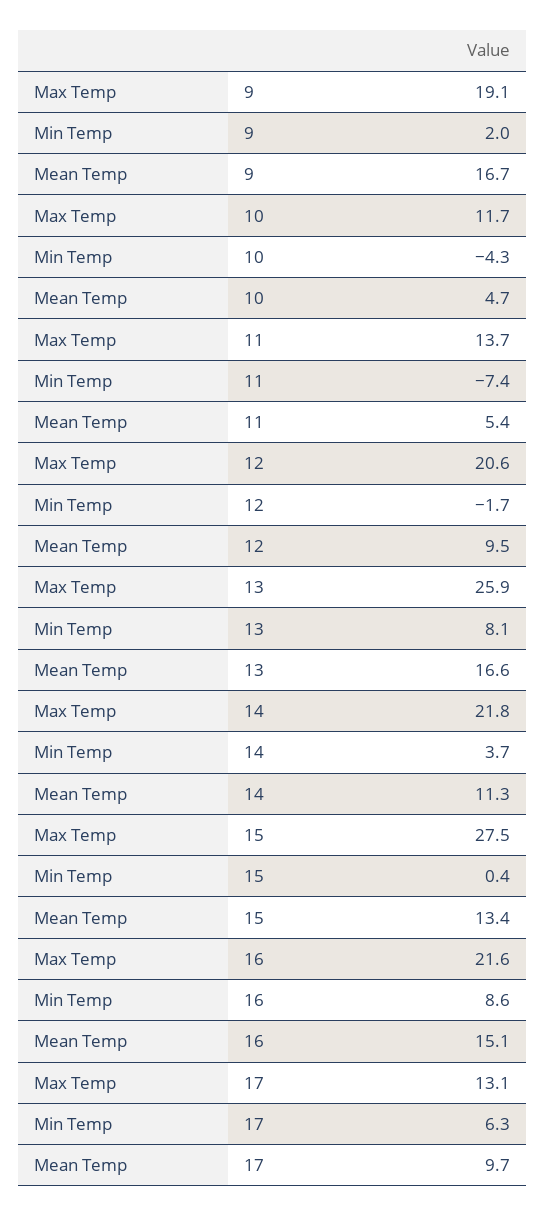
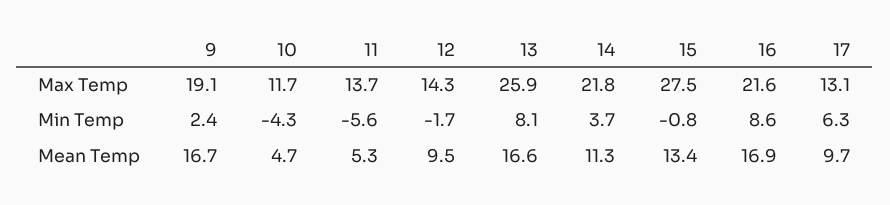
Min Temp, 9: 2 -> 2.4
Min Temp, 11: -7.4 -> -5.6
Mean Temp, 11: 5.4 -> 5.3
Max Temp, 12: 20.6 -> 14.3
Min Temp, 15: 0.4 -> -0.8
Mean Temp, 16: 15.1 -> 16.9

